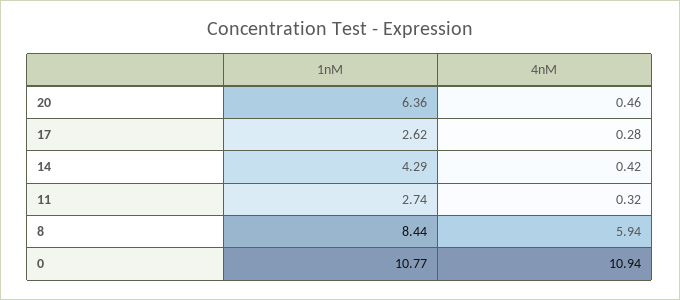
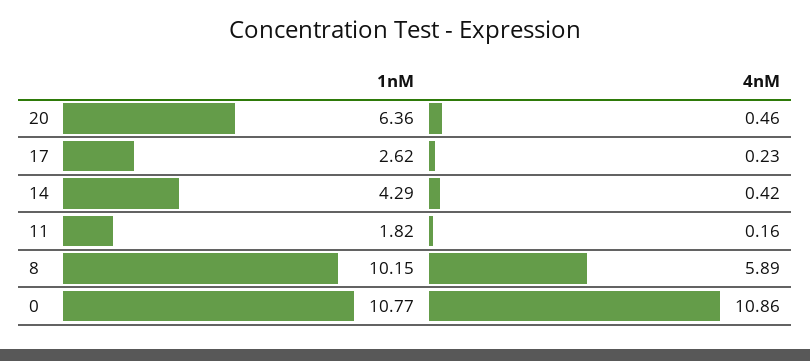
4nM, 17: 0.28 -> 0.23
1nM, 11: 2.74 -> 1.82
4nM, 11: 0.32 -> 0.16
1nM, 8: 8.44 -> 10.15
4nM, 8: 5.94 -> 5.89
4nM, 0: 10.94 -> 10.86

